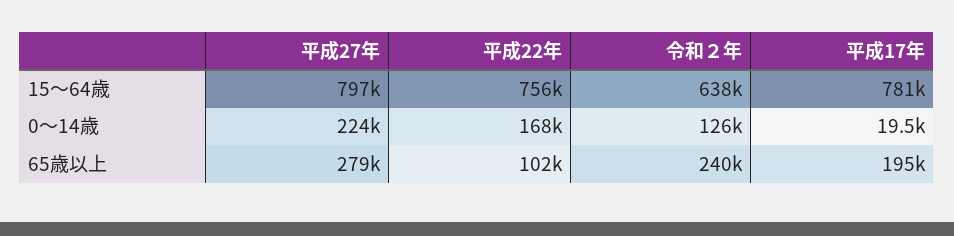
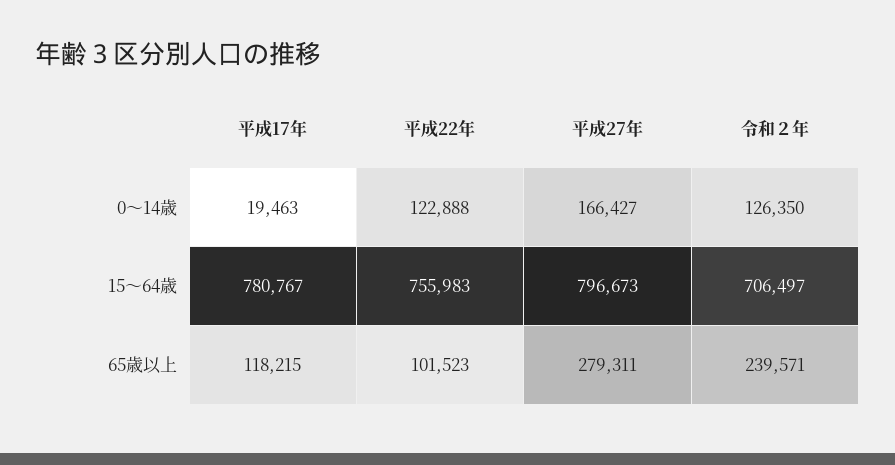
令和２年, 15～64歳: 638000 -> 706497
平成27年, 0～14歳: 224000 -> 166427
平成22年, 0～14歳: 168000 -> 122888
平成17年, 65歳以上: 195000 -> 118215

